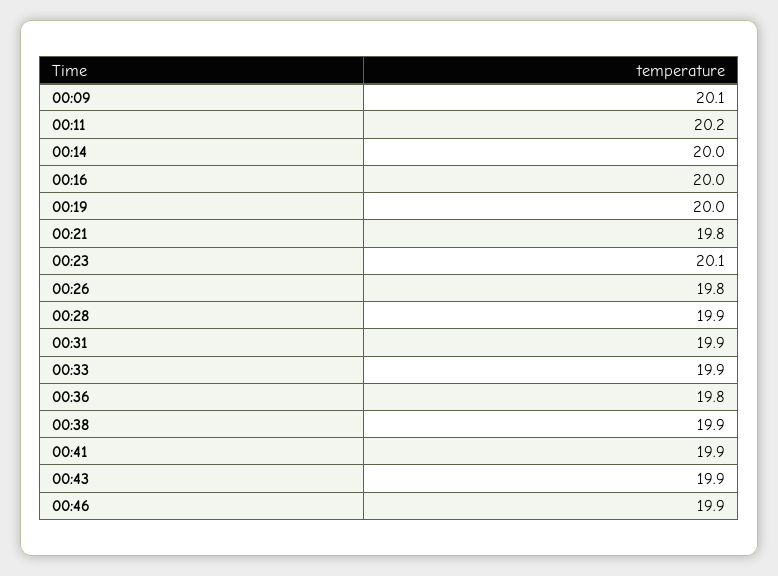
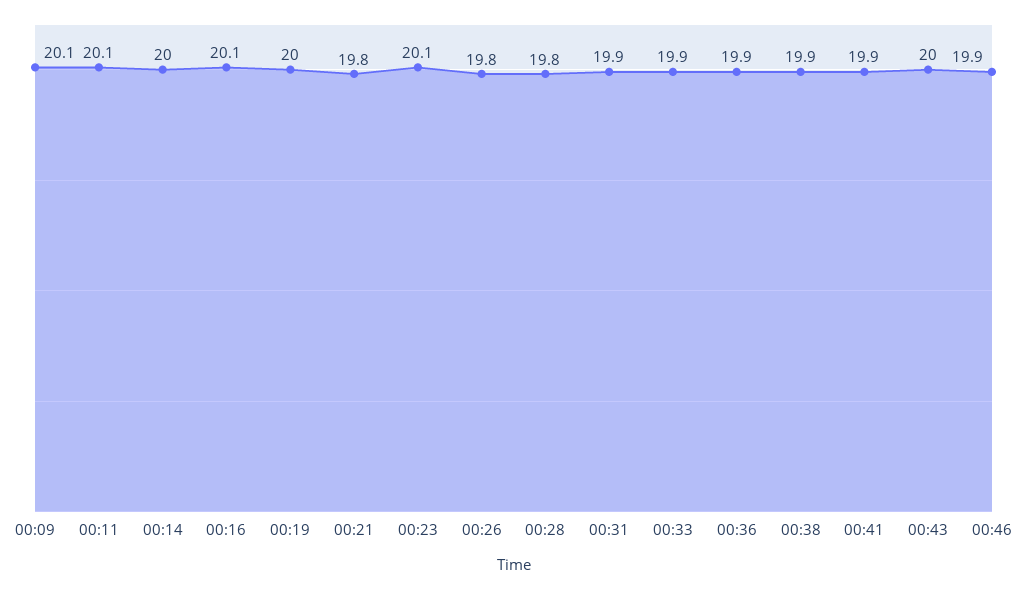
00:11: 20.2 -> 20.1
00:16: 20 -> 20.1
00:28: 19.9 -> 19.8
00:36: 19.8 -> 19.9
00:43: 19.9 -> 20

